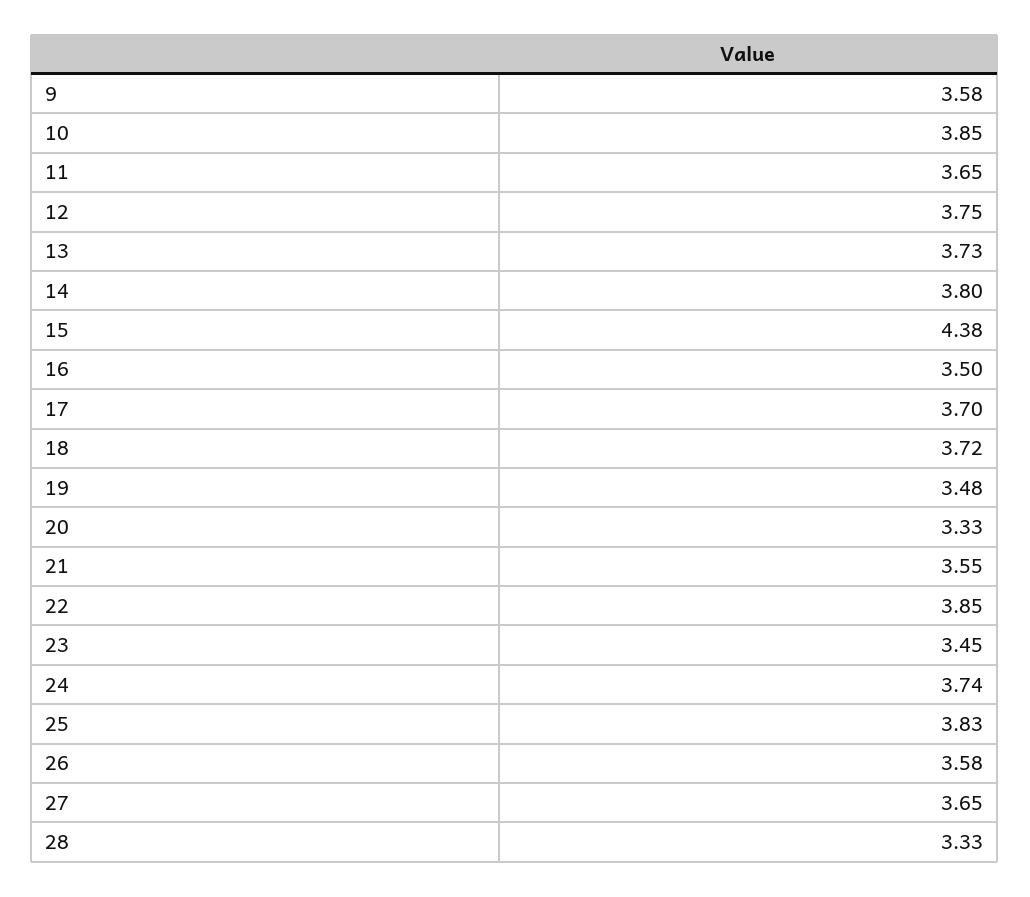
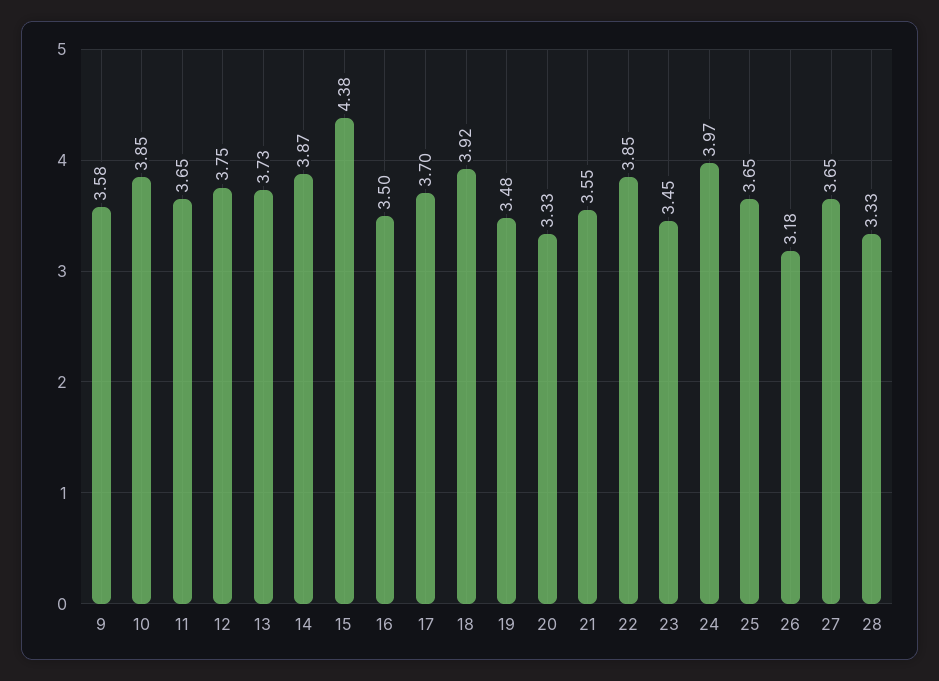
14: 3.8 -> 3.87
18: 3.72 -> 3.92
24: 3.74 -> 3.97
25: 3.83 -> 3.65
26: 3.58 -> 3.18

